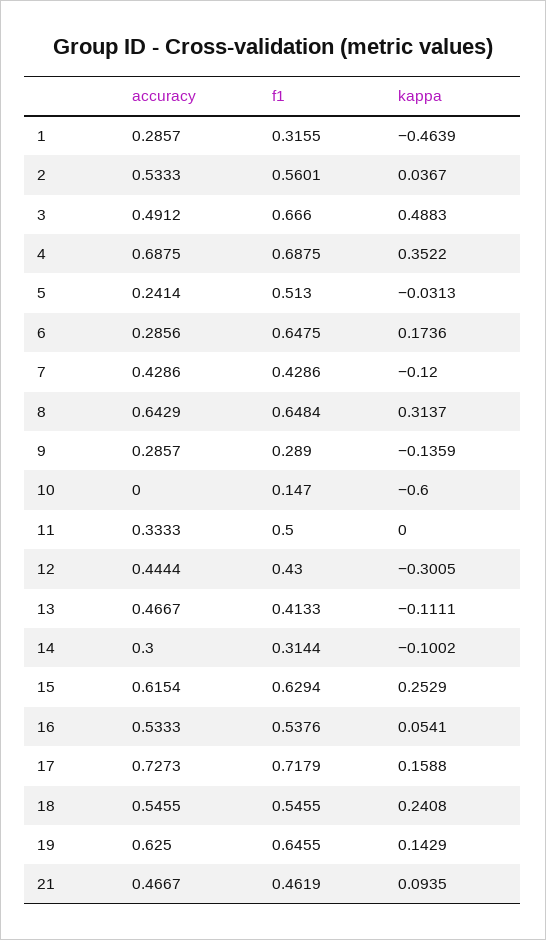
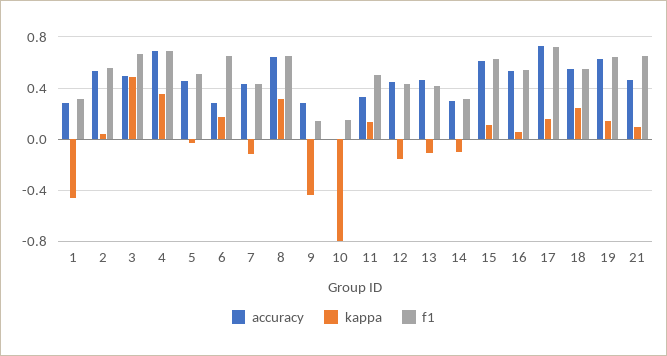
accuracy, 5: 0.2414 -> 0.45
f1, 9: 0.289 -> 0.15
kappa, 9: -0.1359 -> -0.45
kappa, 10: -0.6 -> -0.8
kappa, 11: 0 -> 0.15
kappa, 12: -0.3005 -> -0.15
kappa, 15: 0.2529 -> 0.1
f1, 21: 0.4619 -> 0.65

